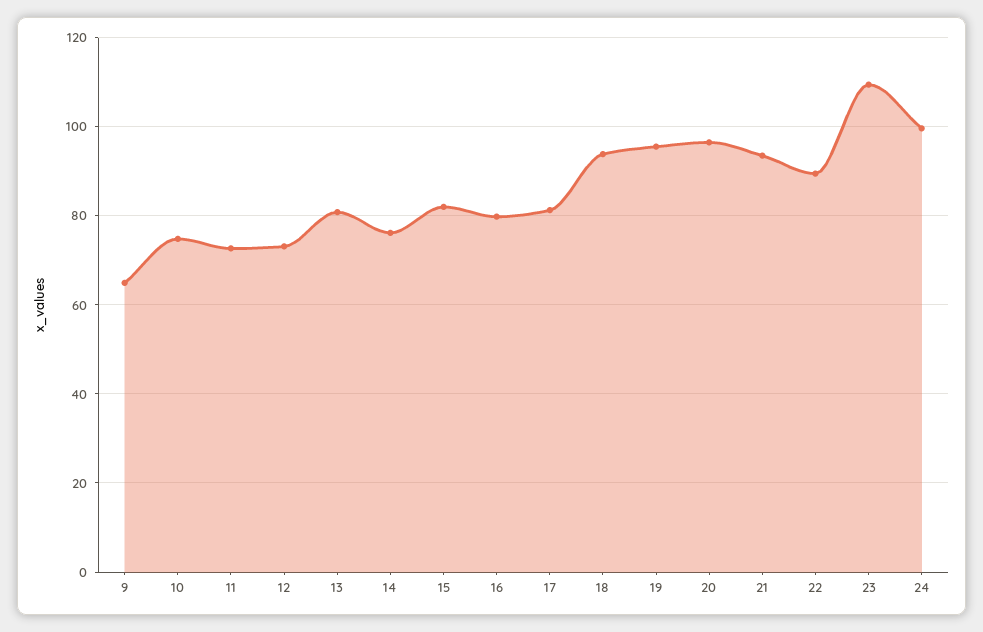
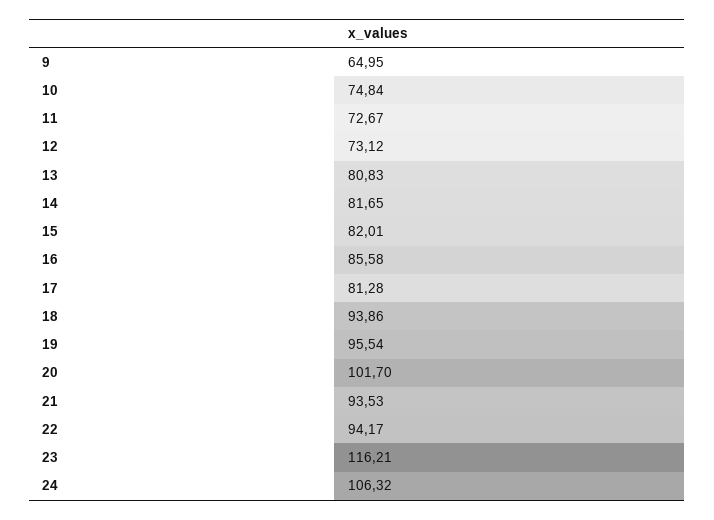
14: 76 -> 81.65
16: 80 -> 85.58
20: 96 -> 101.7
22: 90 -> 94.17
23: 110 -> 116.21
24: 100 -> 106.32

